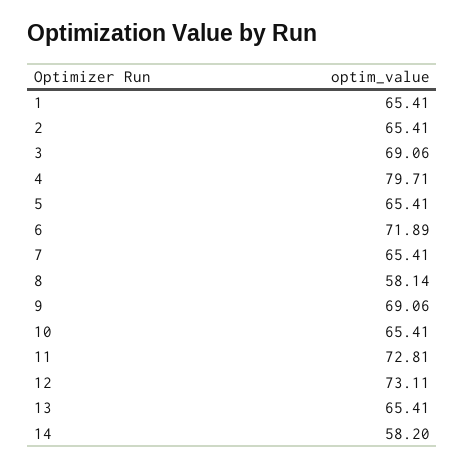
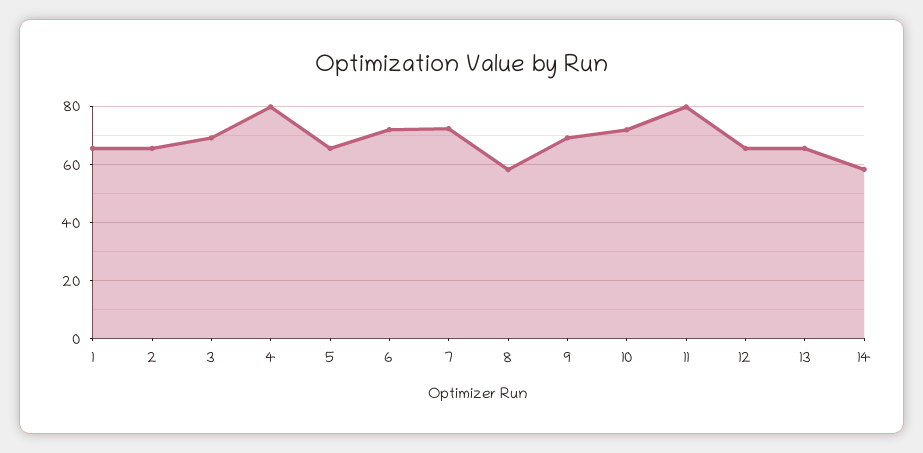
7: 65.41 -> 72.5
10: 65.41 -> 72.5
11: 72.81 -> 80
12: 73.11 -> 65

